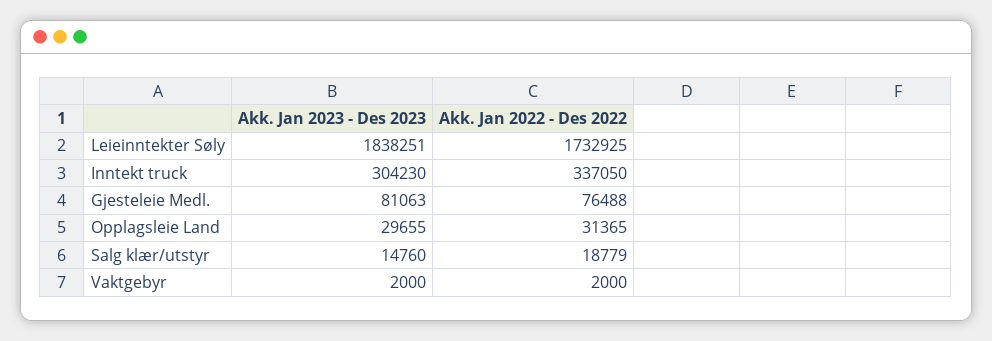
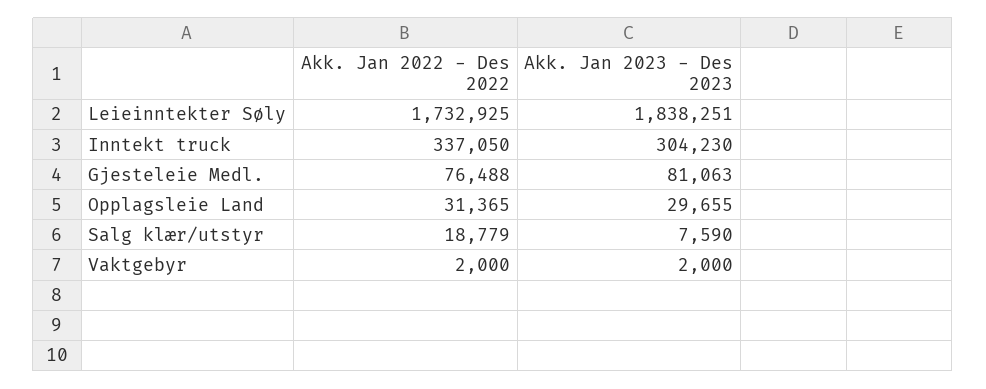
Akk. Jan 2023 - Des 2023, Salg klær/utstyr: 14760 -> 7590

